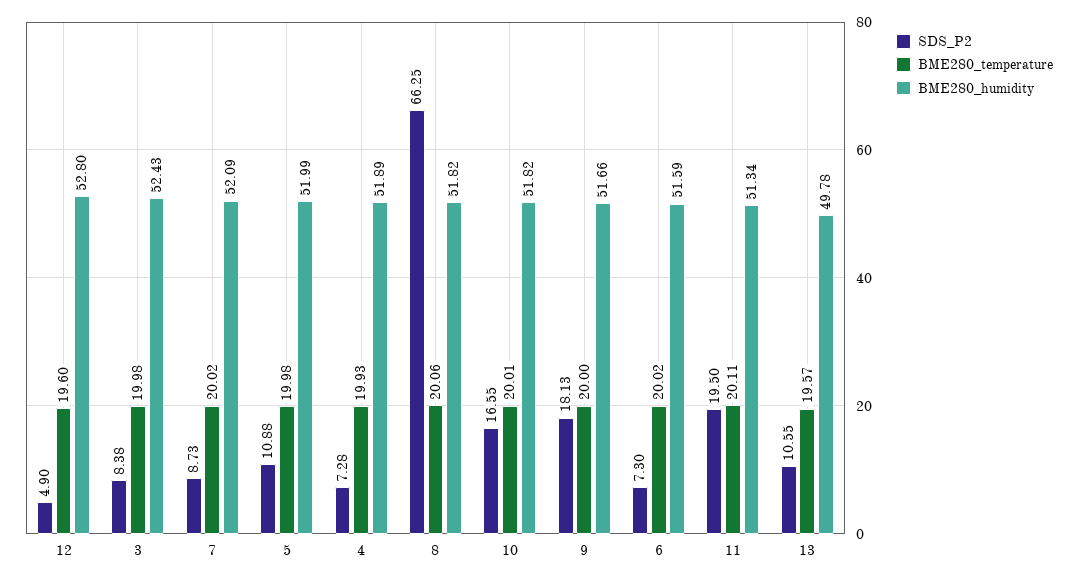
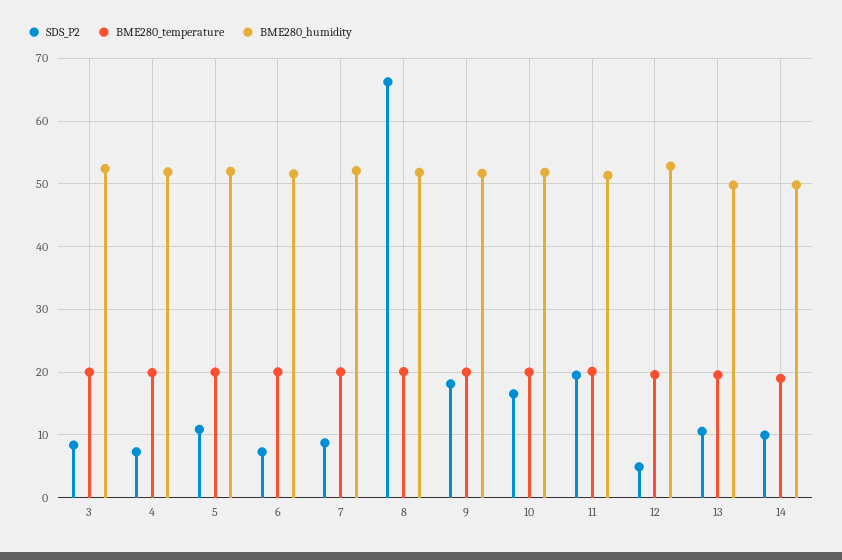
SDS_P2, 14: none -> 10
BME280_temperature, 14: none -> 19
BME280_humidity, 14: none -> 50

